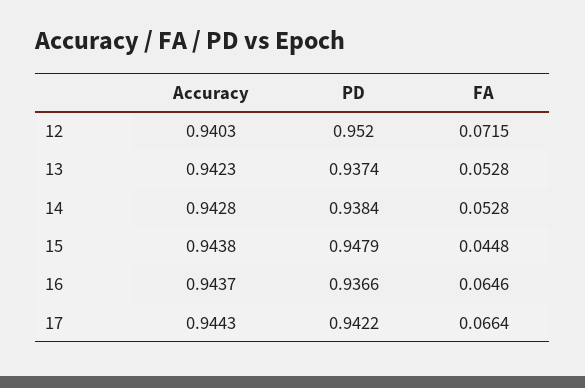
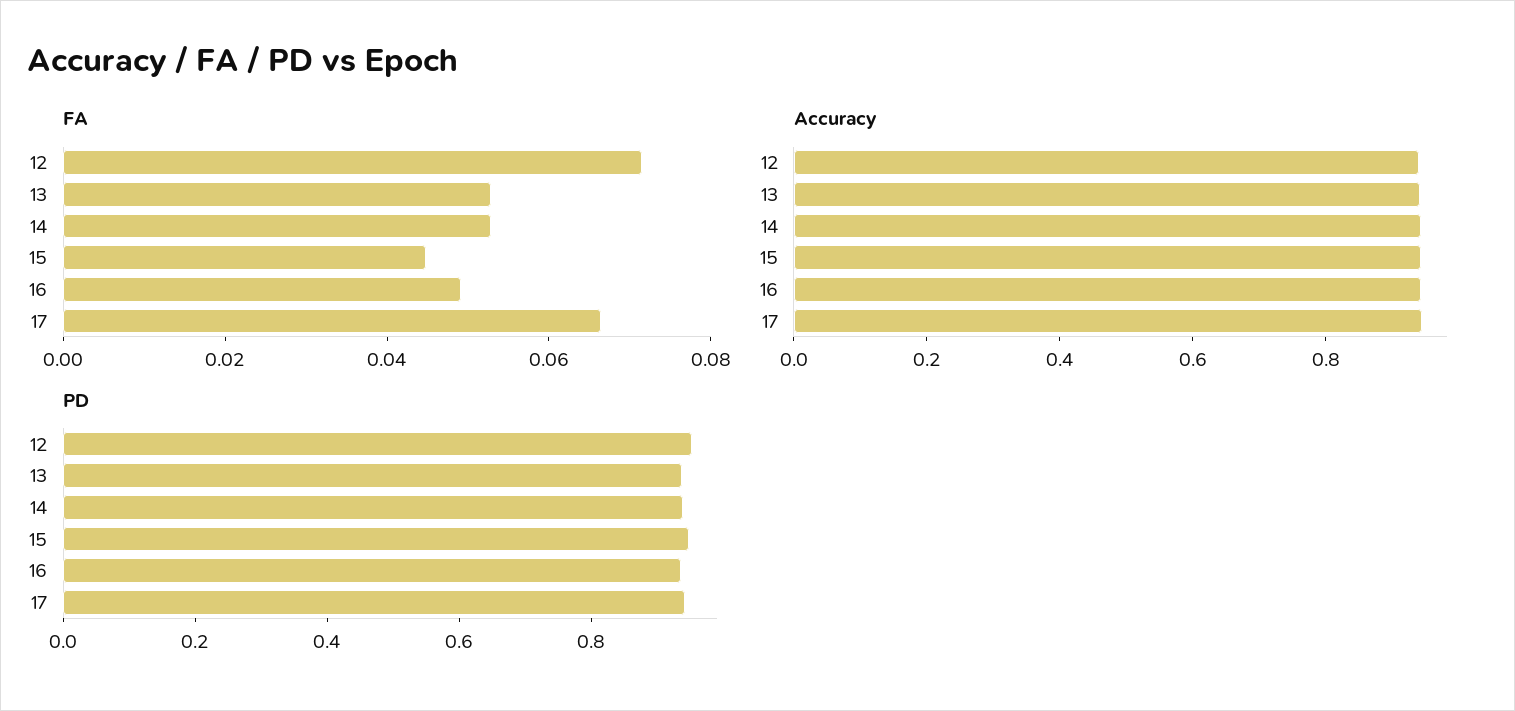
FA, 16: 0.0646 -> 0.05

